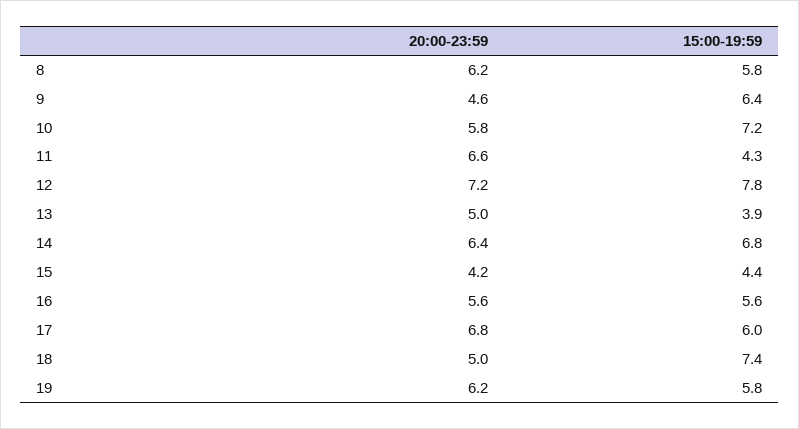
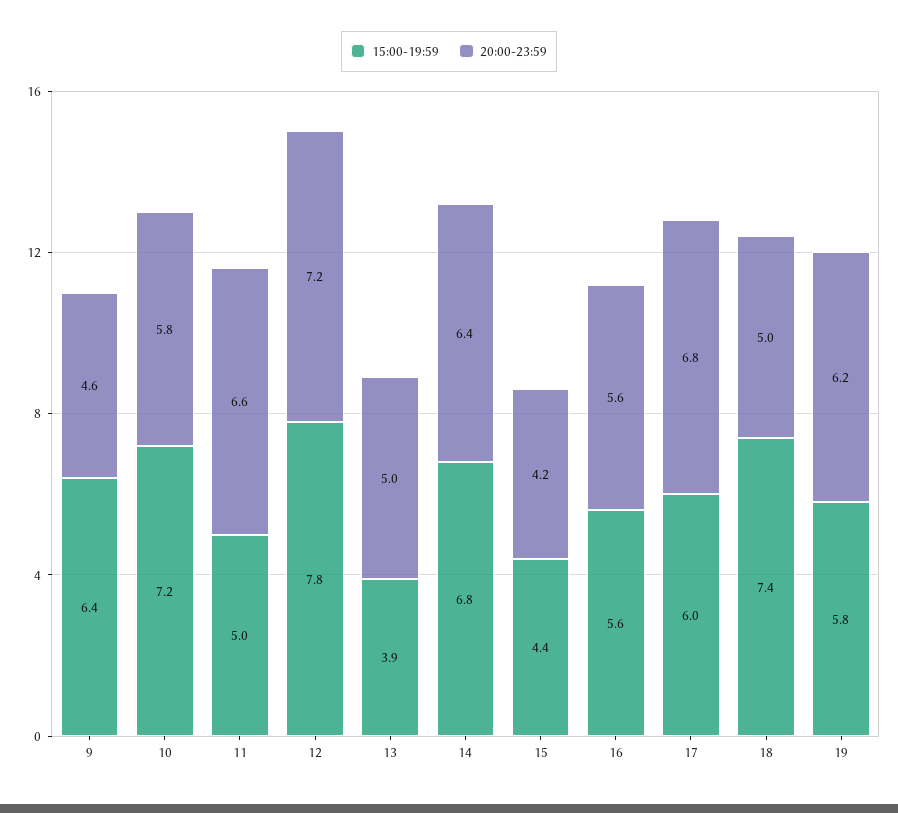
20:00-23:59, 8: 6.2 -> none
15:00-19:59, 8: 5.8 -> none
15:00-19:59, 11: 4.3 -> 5

